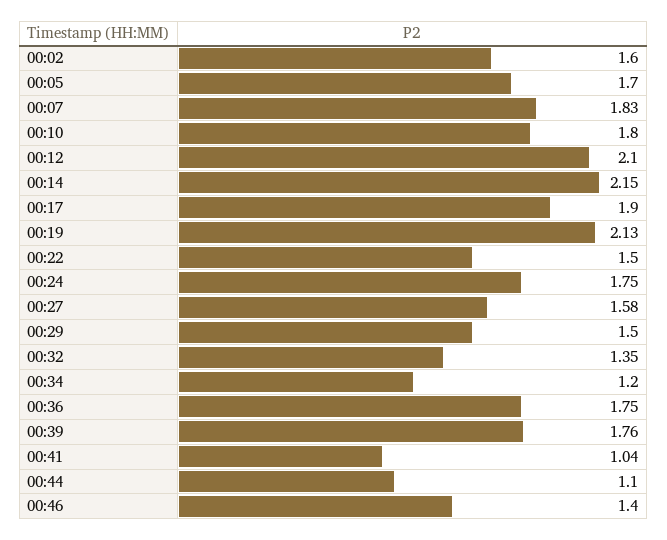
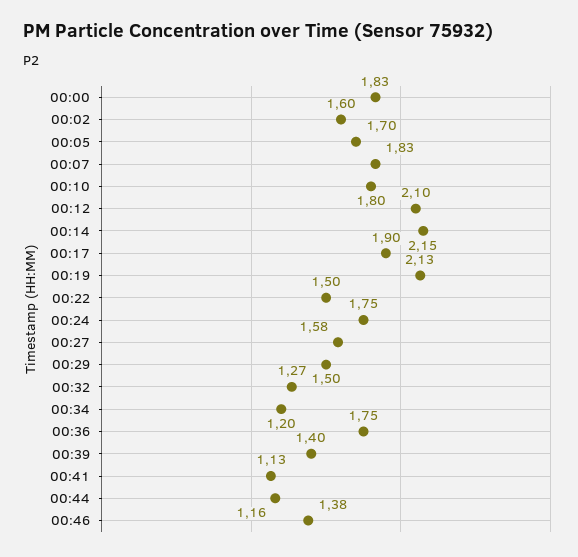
00:32: 1.35 -> 1.27
00:39: 1.76 -> 1.4
00:41: 1.04 -> 1.13
00:44: 1.1 -> 1.16
00:46: 1.4 -> 1.38
00:00: none -> 1.83

